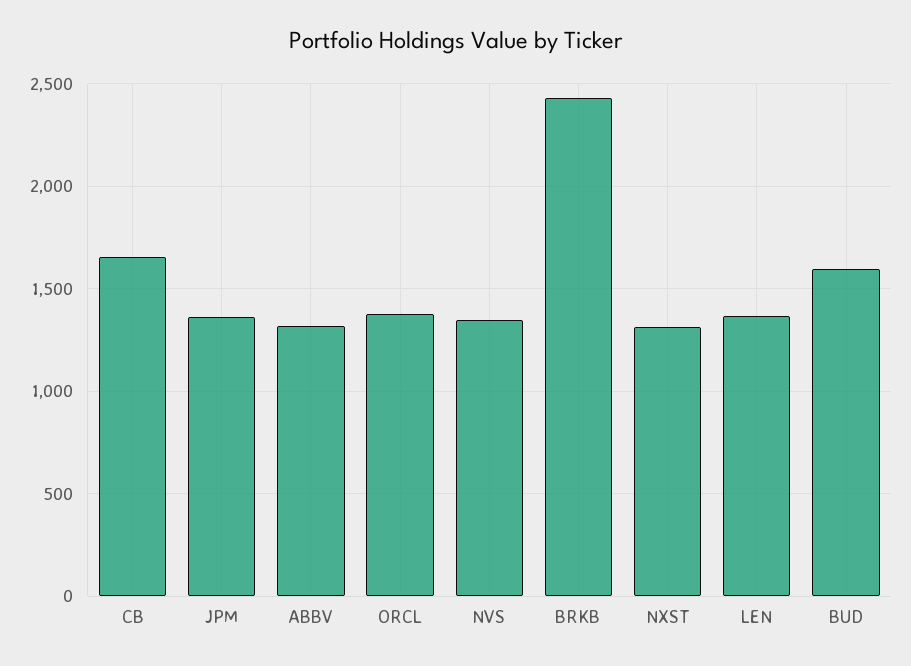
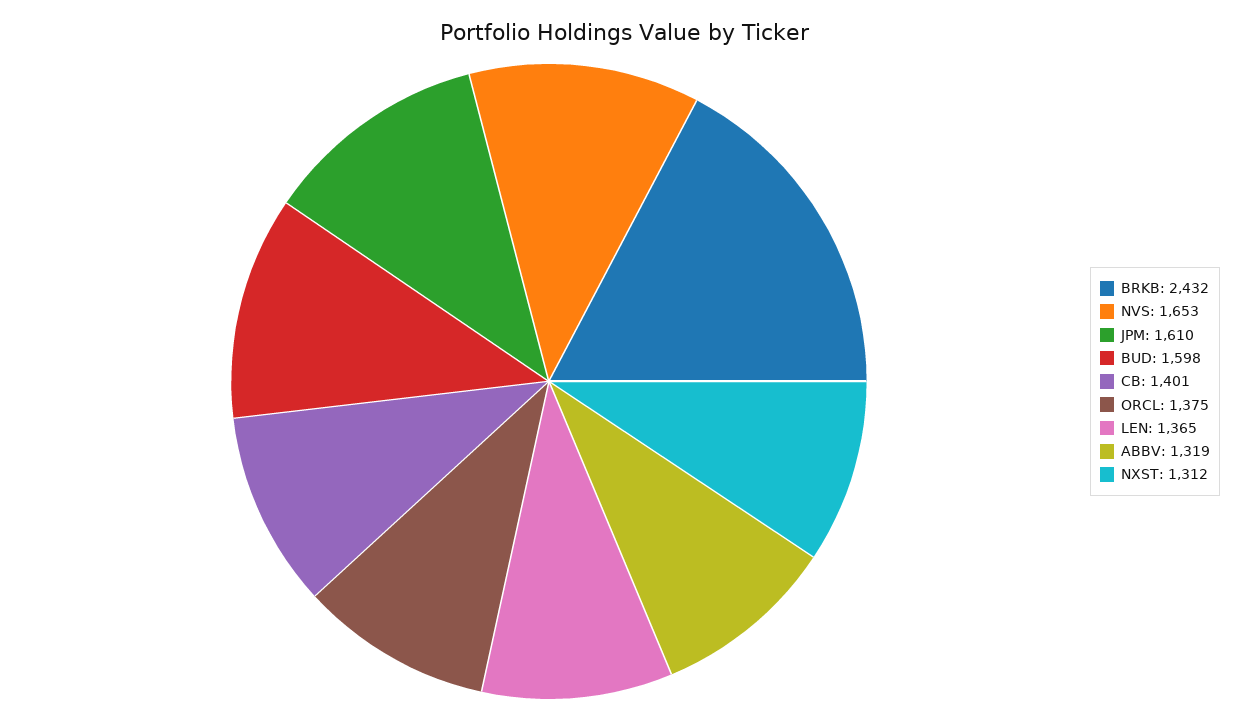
CB: 1650 -> 1401
JPM: 1350 -> 1610
NVS: 1350 -> 1653

